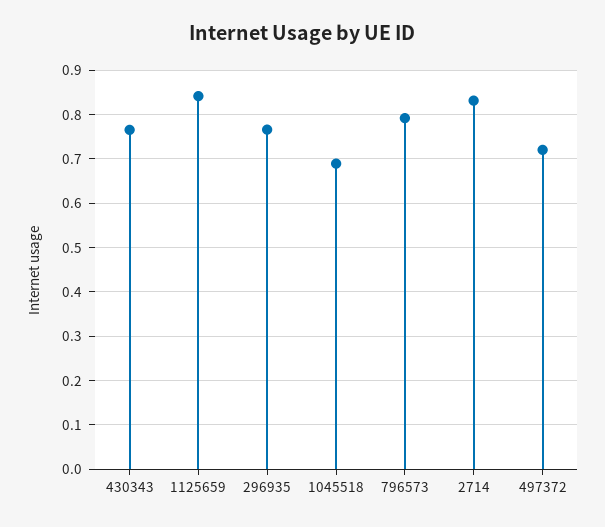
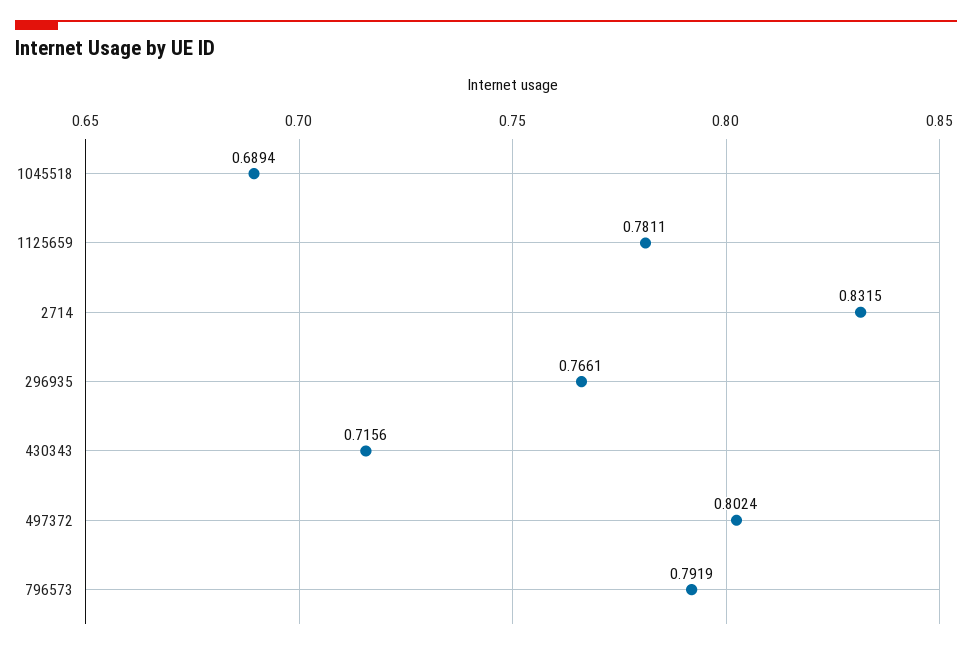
430343: 0.76 -> 0.7156
1125659: 0.84 -> 0.7811
497372: 0.72 -> 0.8024

